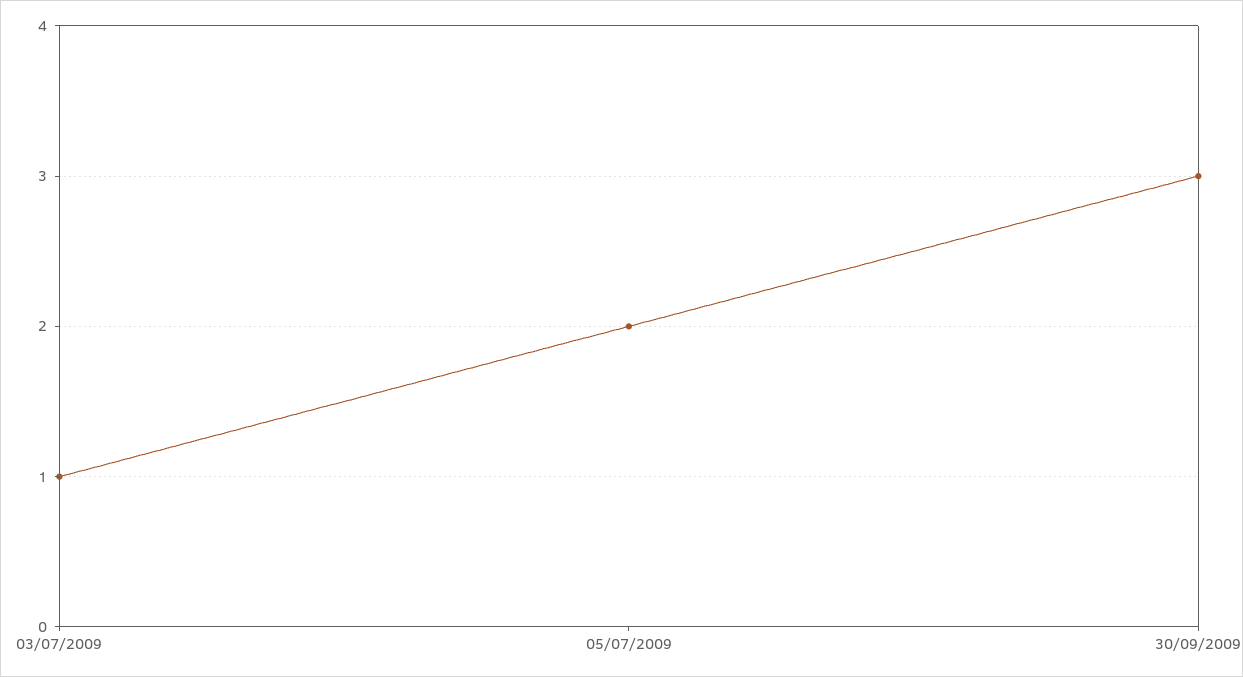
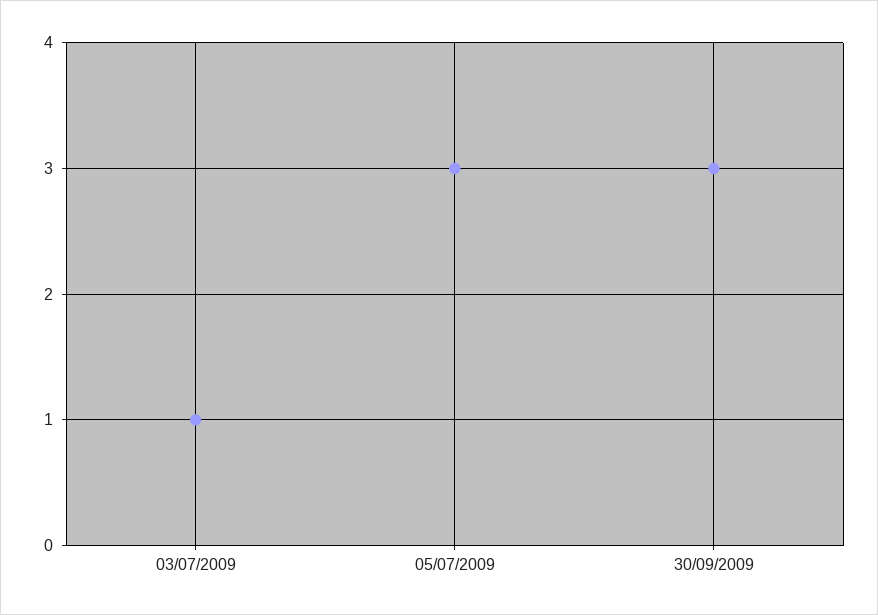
05/07/2009: 2 -> 3

